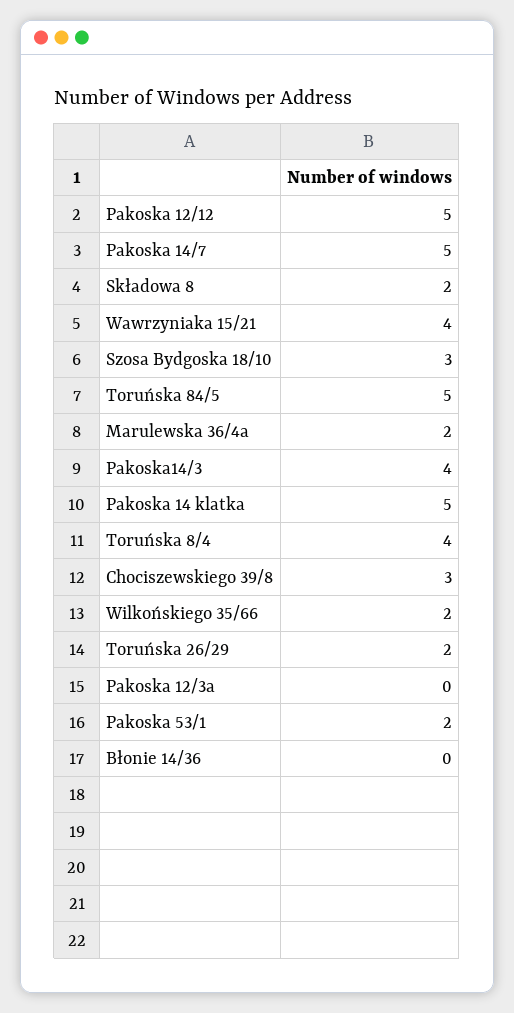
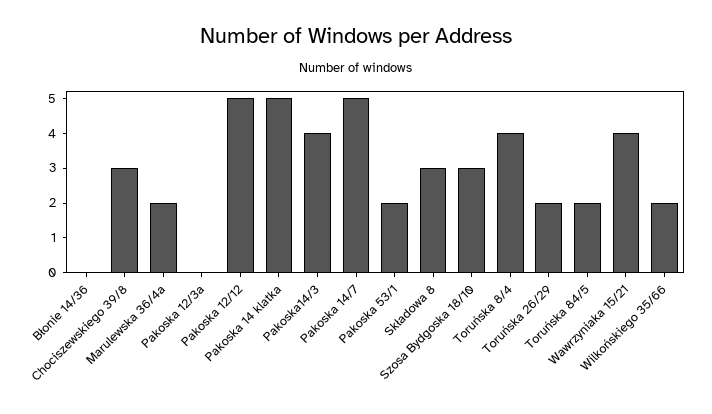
Składowa 8: 2 -> 3
Toruńska 84/5: 5 -> 2

